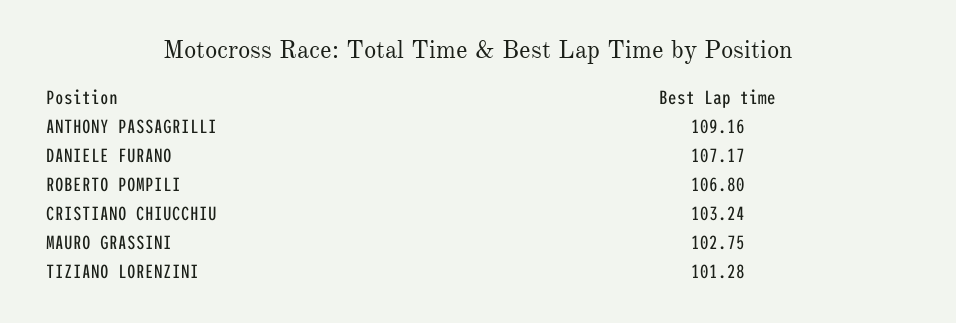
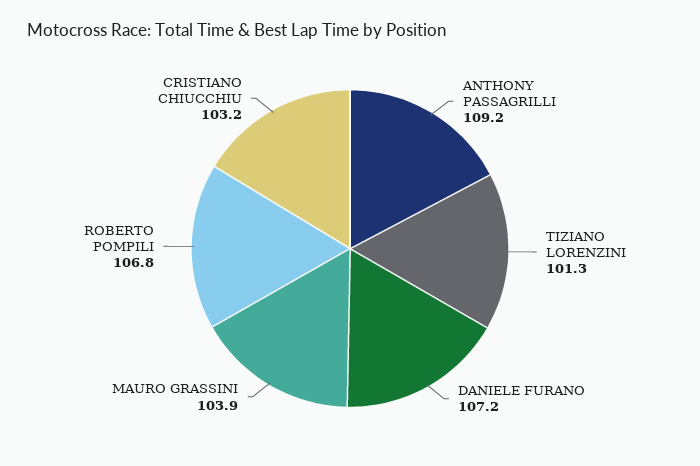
MAURO GRASSINI: 102.75 -> 103.9

